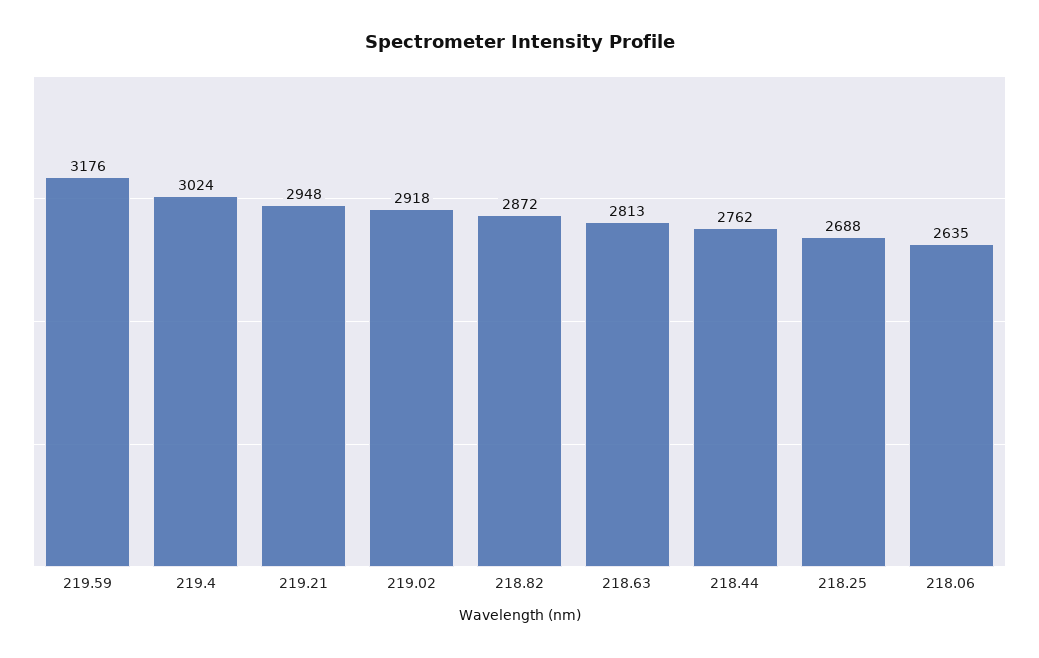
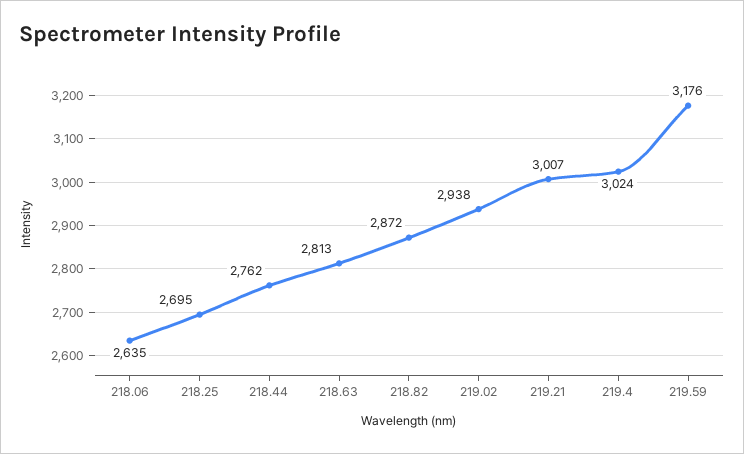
219.21: 2948 -> 3007
219.02: 2918 -> 2938
218.25: 2688 -> 2695

